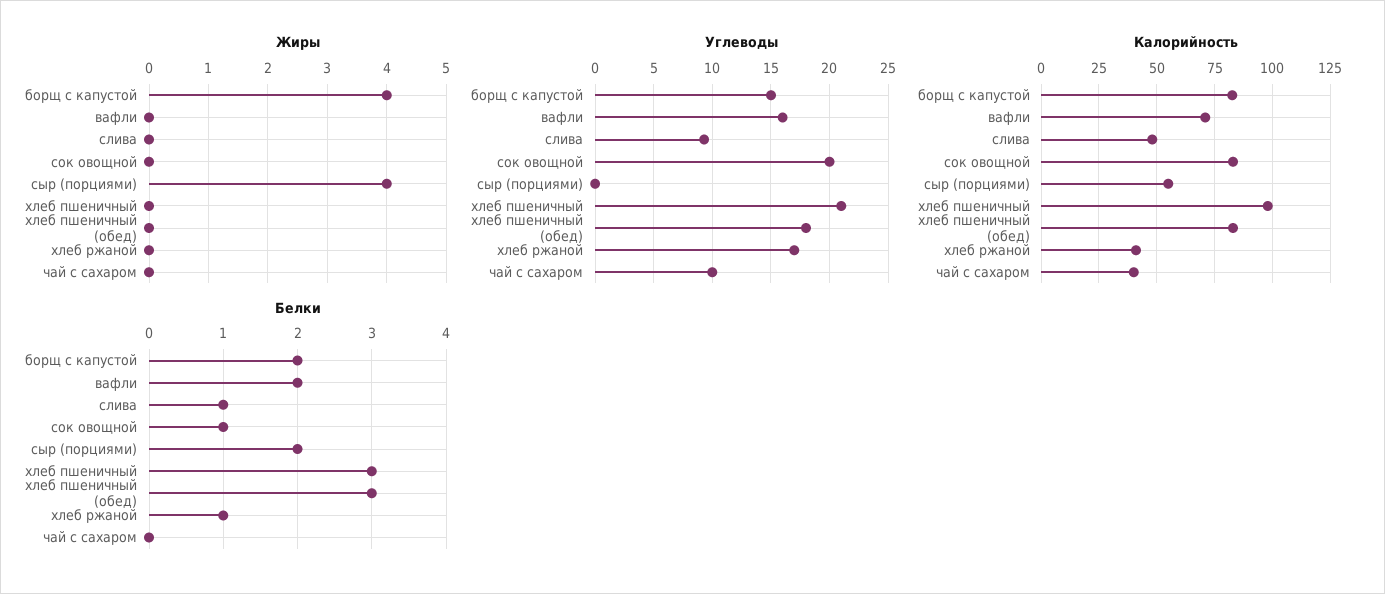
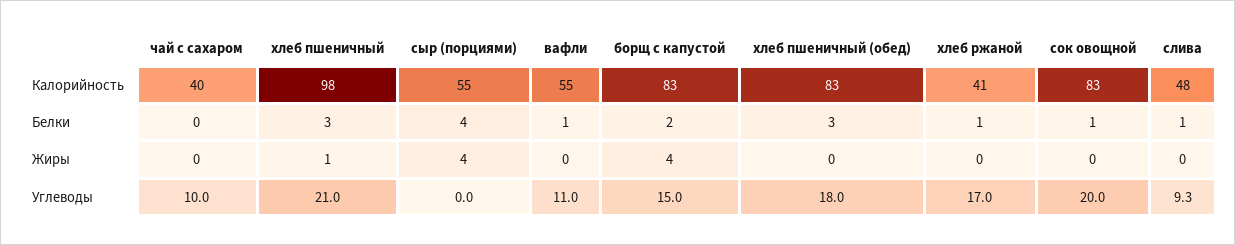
Жиры, хлеб пшеничный: 0 -> 1
Углеводы, вафли: 16 -> 11
Калорийность, вафли: 70 -> 55
Белки, вафли: 2 -> 1
Белки, сыр (порциями): 2 -> 4

